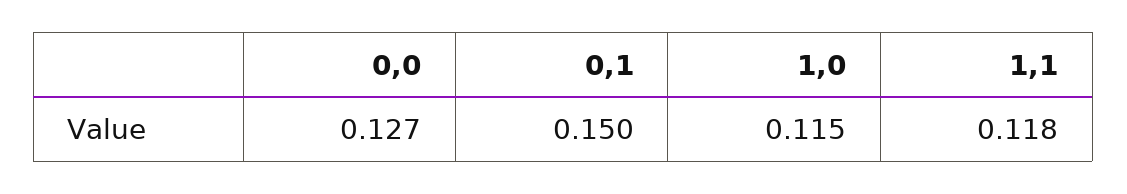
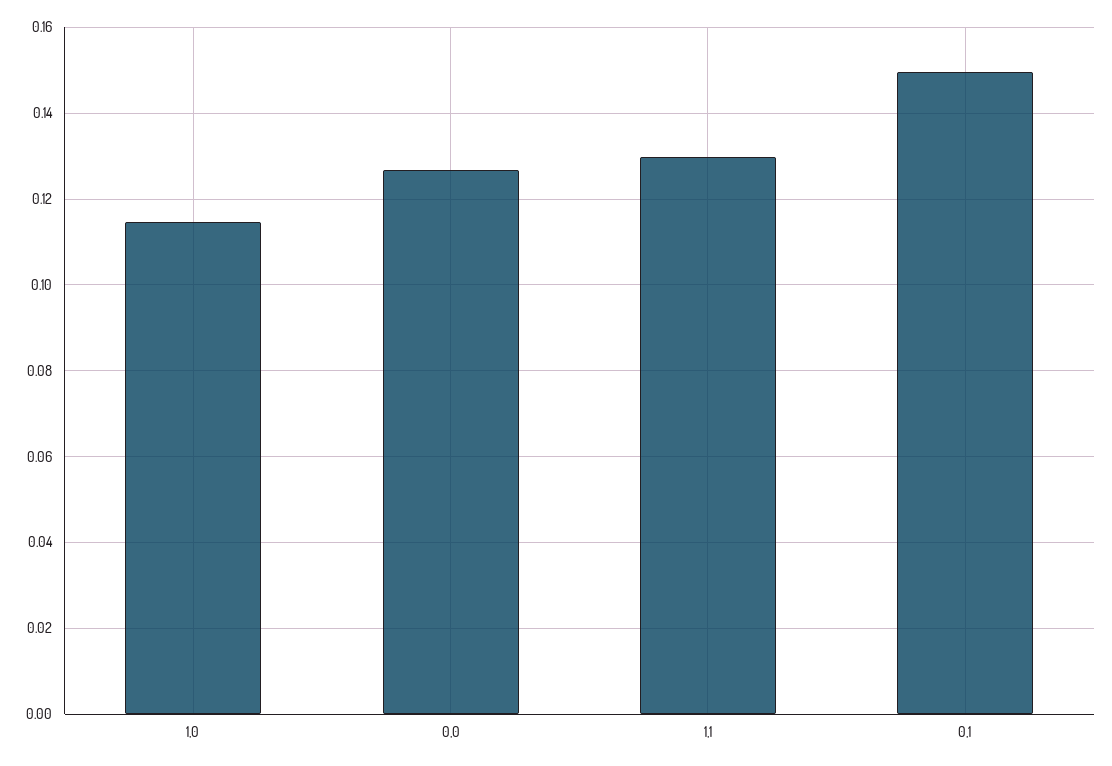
1,1: 0.118 -> 0.13

